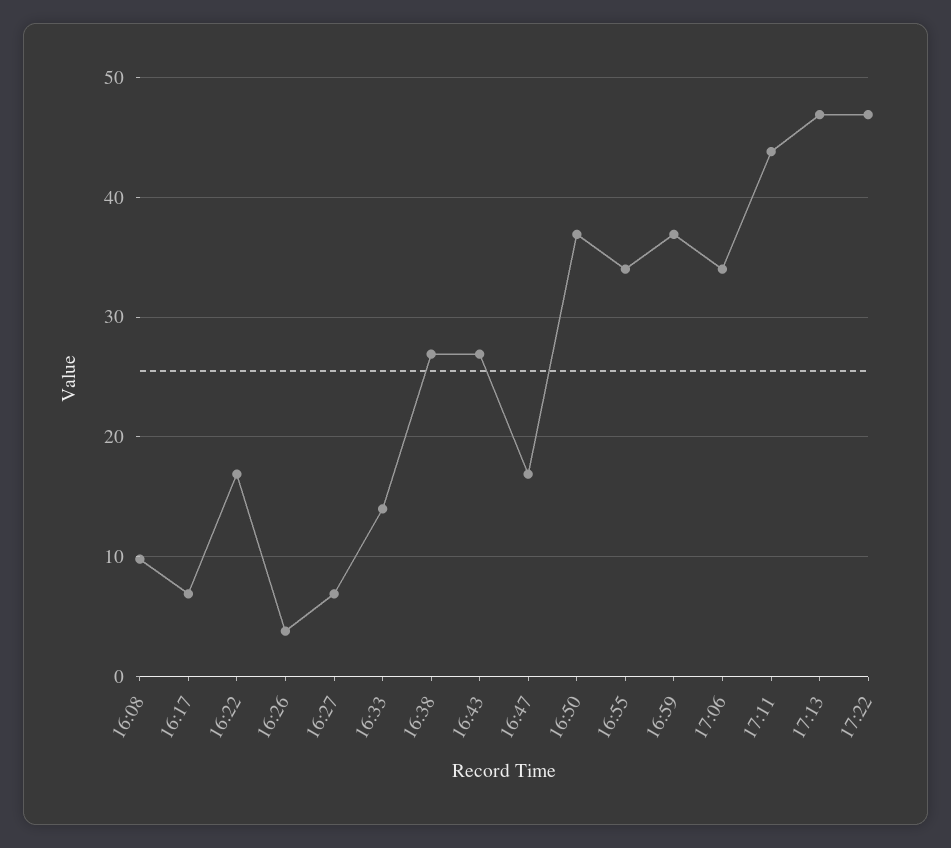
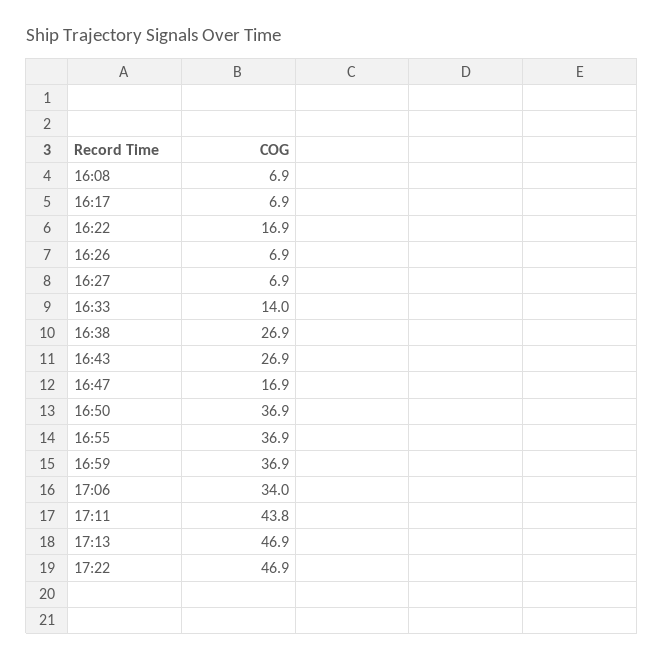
16:08: 10 -> 6.9
16:26: 4 -> 6.9
16:55: 34 -> 36.9

